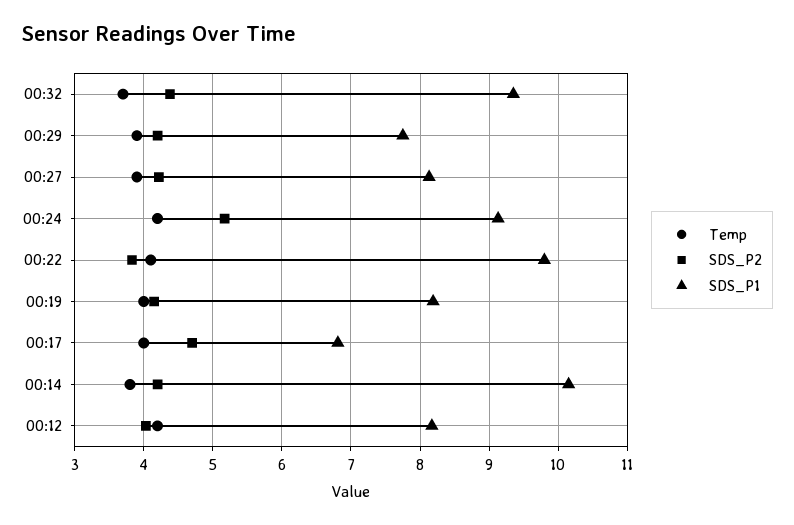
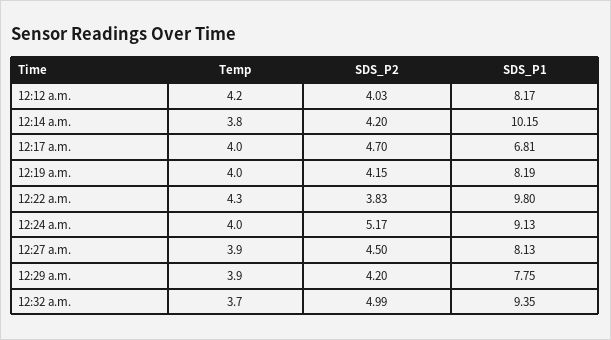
SDS_P2, 00:32: 4.4 -> 4.99
SDS_P2, 00:27: 4.2 -> 4.5
Temp, 00:24: 4.2 -> 4
Temp, 00:22: 4.1 -> 4.3

